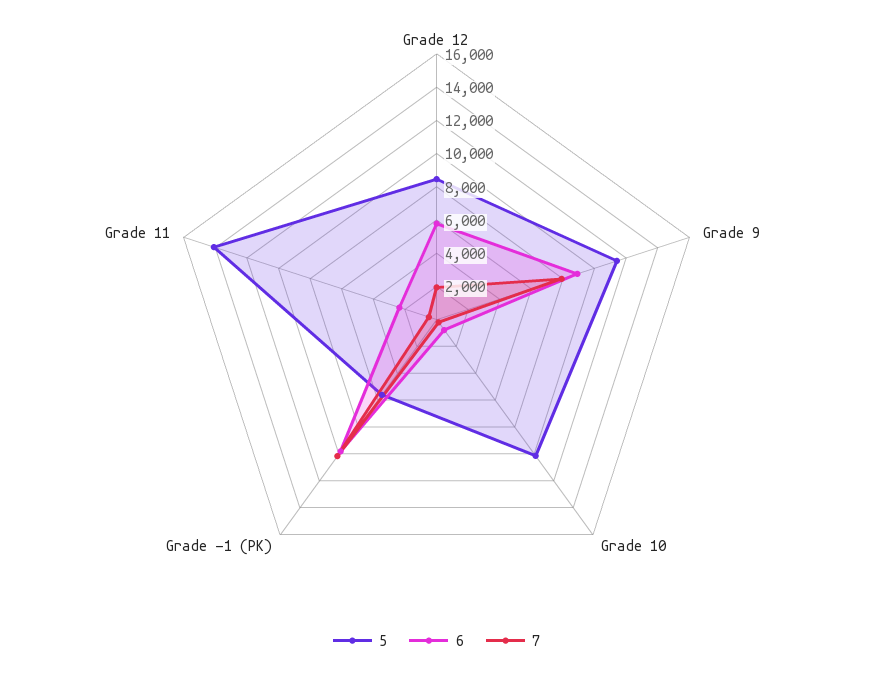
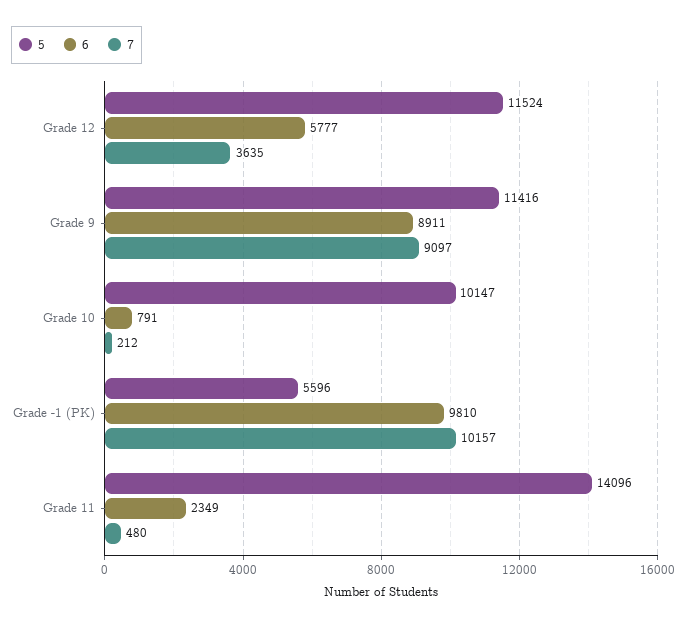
5, Grade 12: 8500 -> 11524
7, Grade 12: 2000 -> 3635
7, Grade 9: 8000 -> 9097

